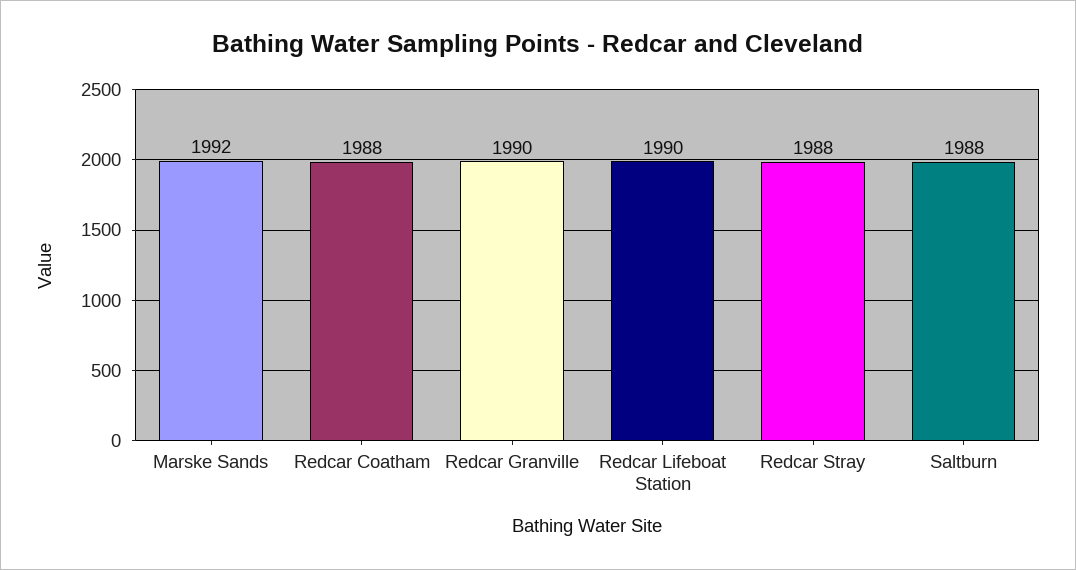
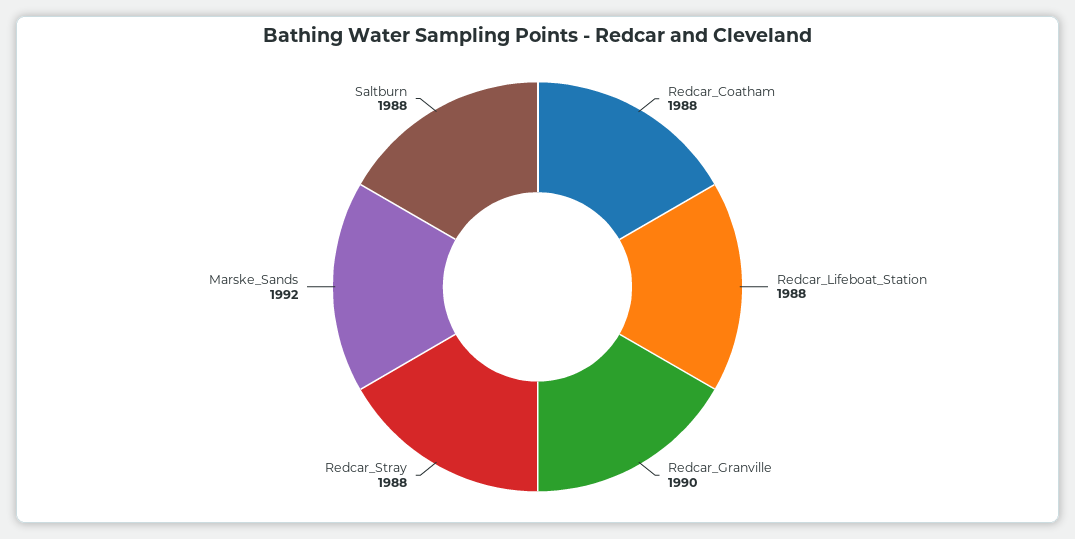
Redcar Lifeboat Station: 1990 -> 1988

